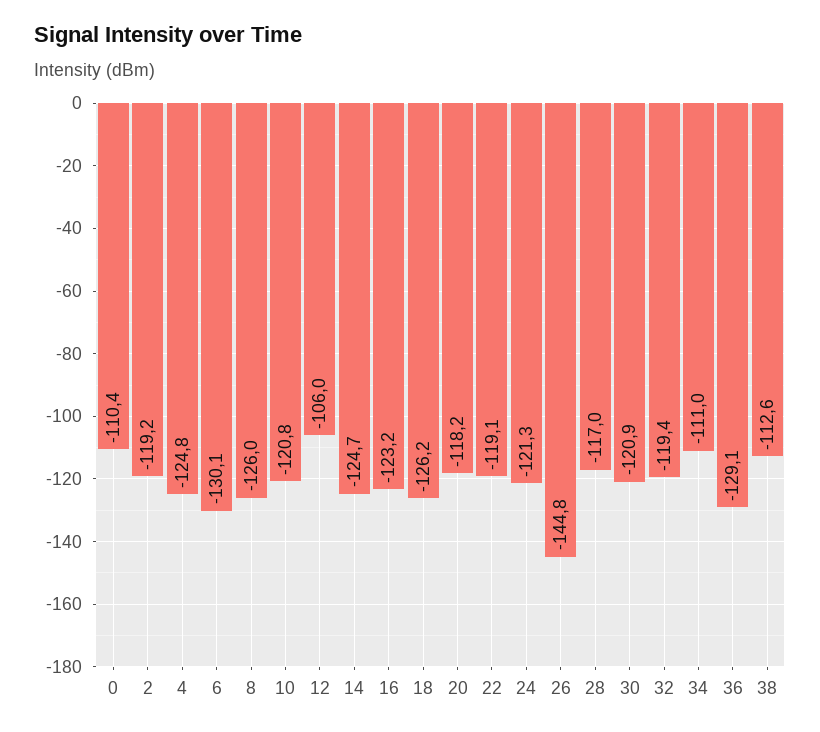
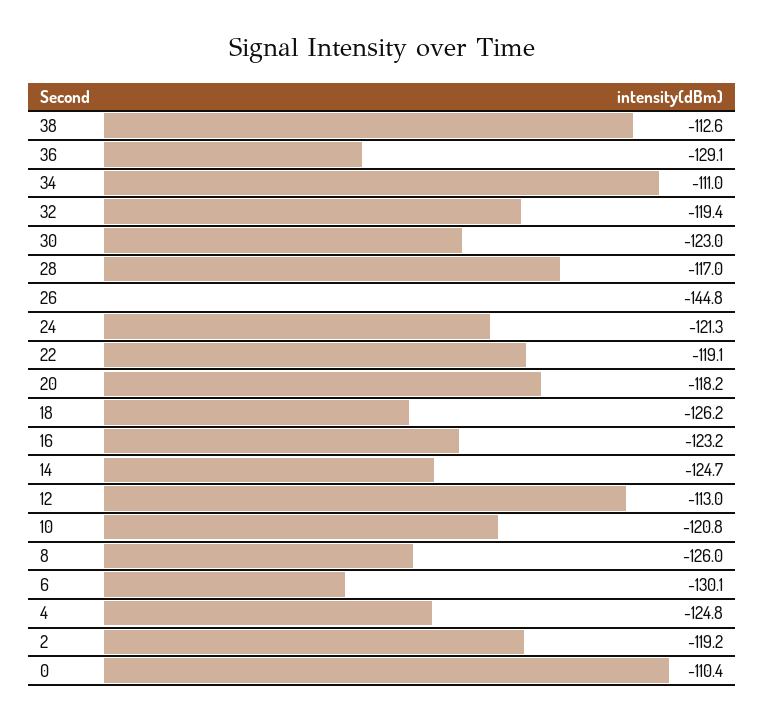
12: -106 -> -113
30: -120.9 -> -123

